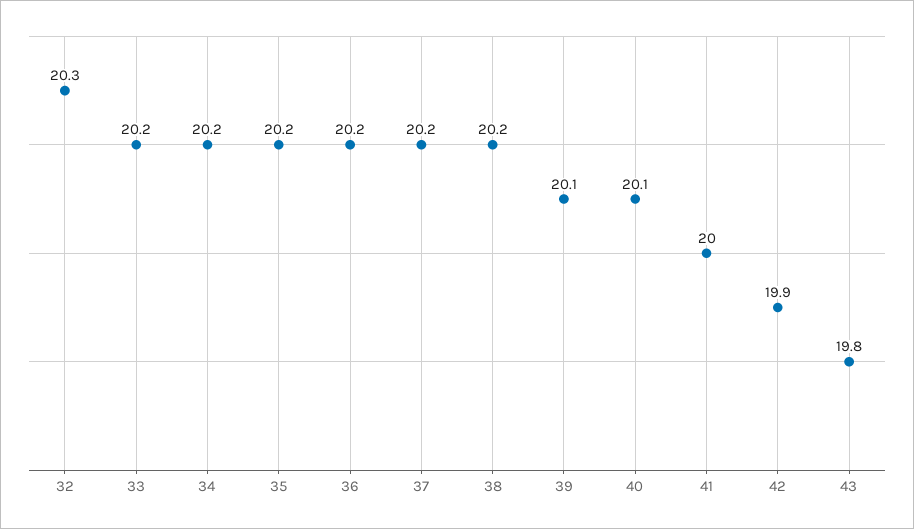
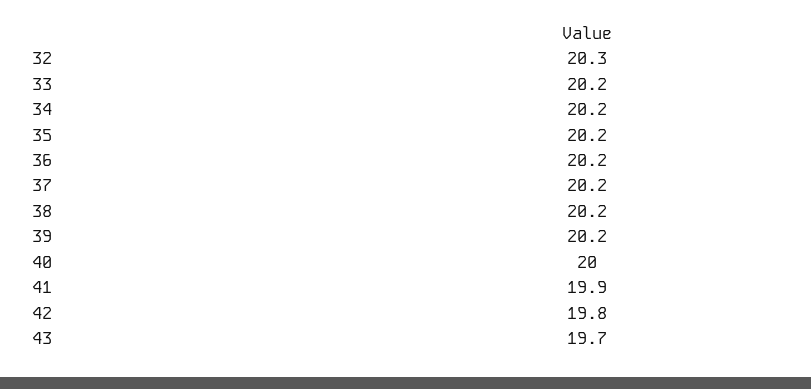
39: 20.1 -> 20.2
40: 20.1 -> 20
41: 20 -> 19.9
42: 19.9 -> 19.8
43: 19.8 -> 19.7

